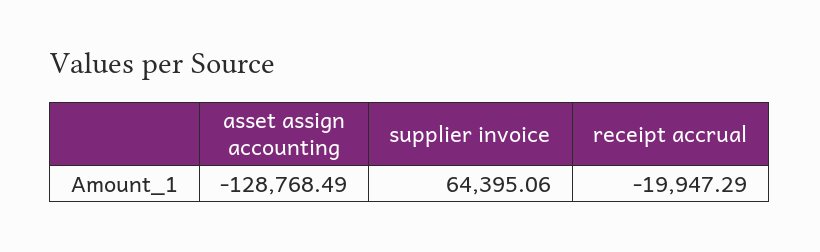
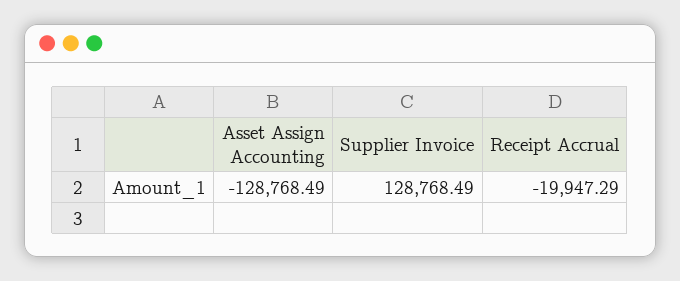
supplier invoice: 64395.06 -> 128768.49

